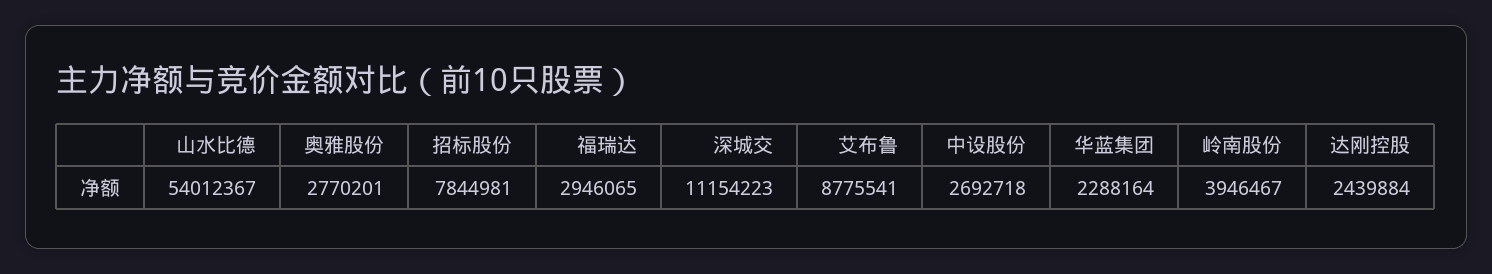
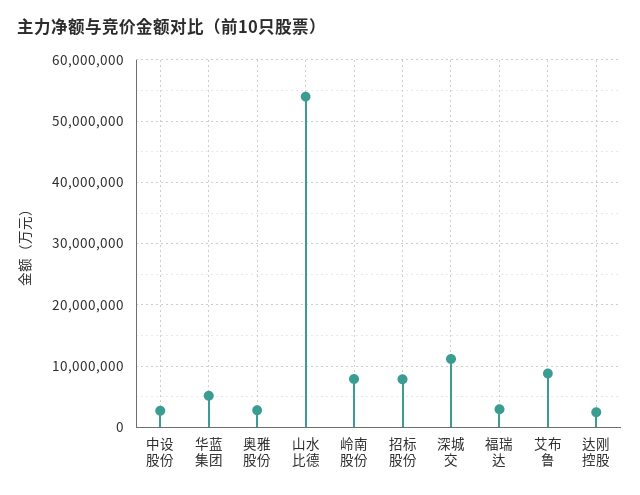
华蓝集团: 2288164 -> 5000000
岭南股份: 3946467 -> 8000000

